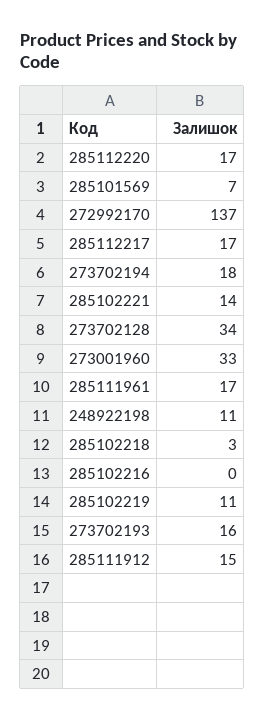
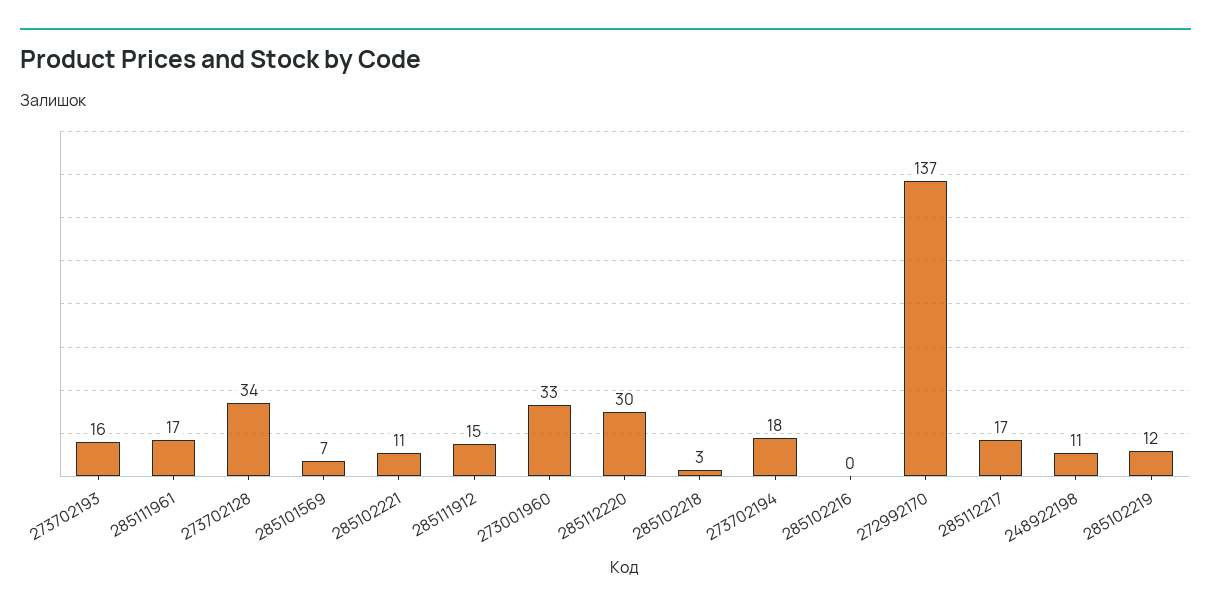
285112220: 17 -> 30
285102221: 14 -> 11
285102219: 11 -> 12

